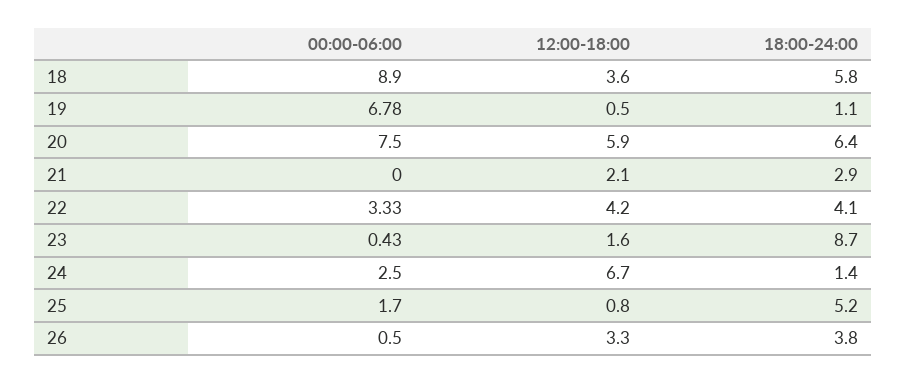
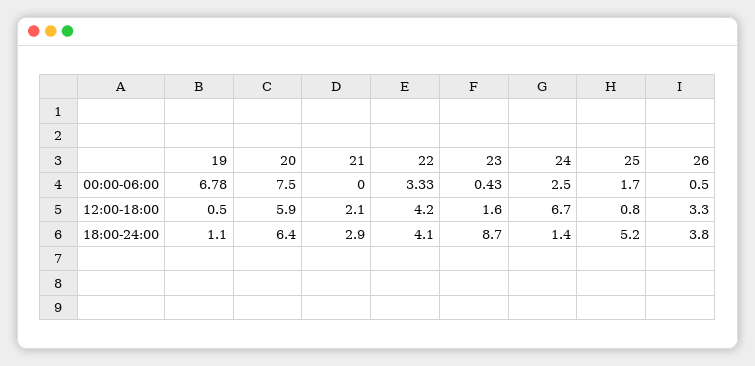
00:00-06:00, 18: 8.9 -> none
12:00-18:00, 18: 3.6 -> none
18:00-24:00, 18: 5.8 -> none

